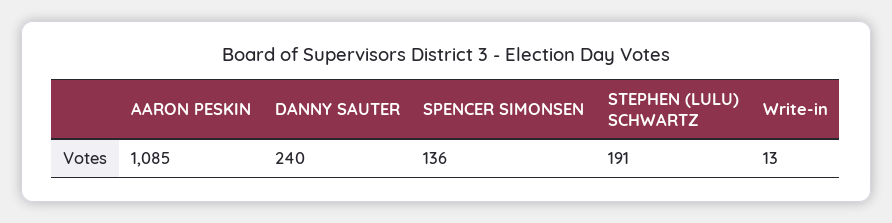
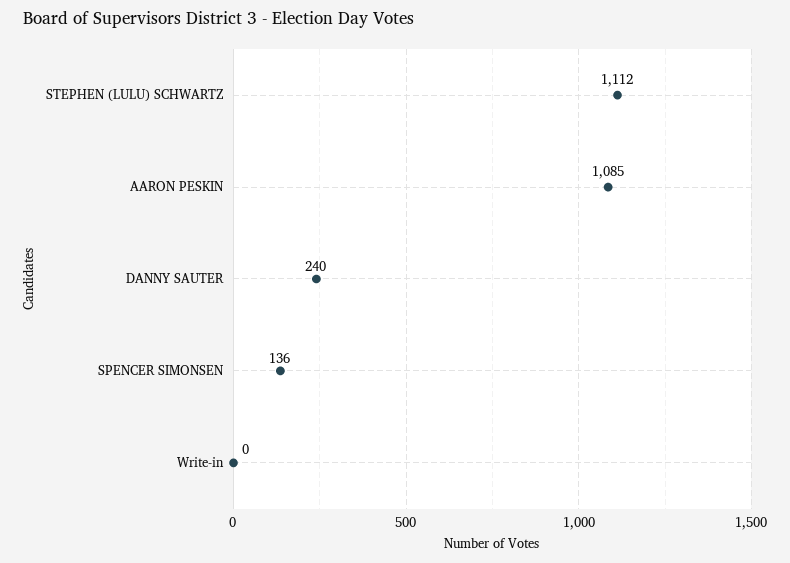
STEPHEN (LULU) SCHWARTZ: 191 -> 1112
Write-in: 13 -> 0

